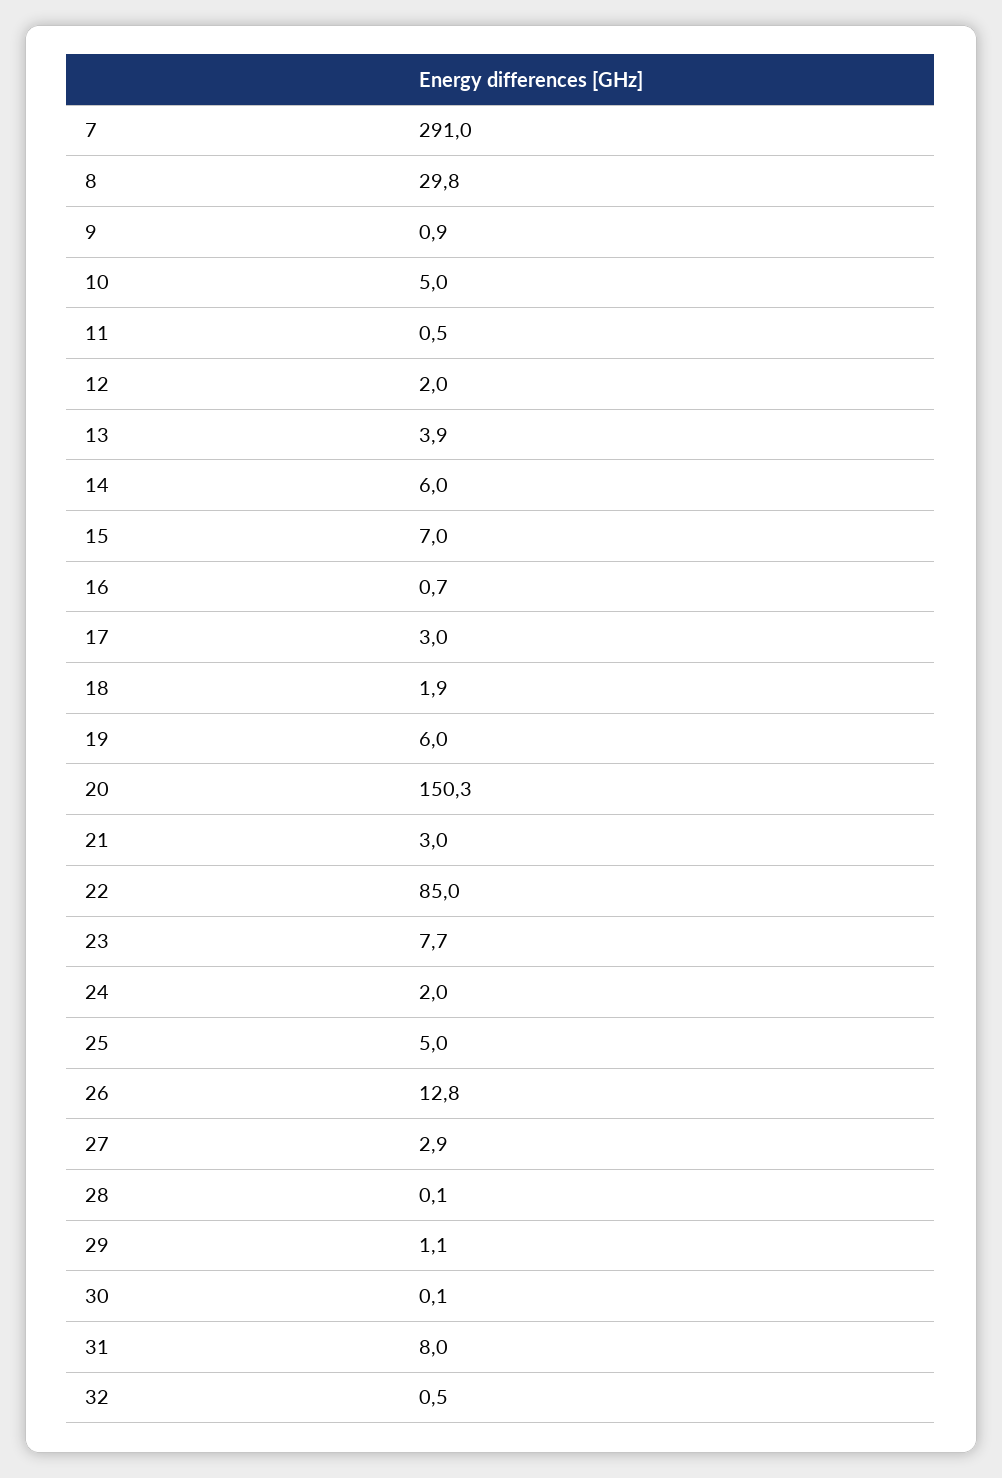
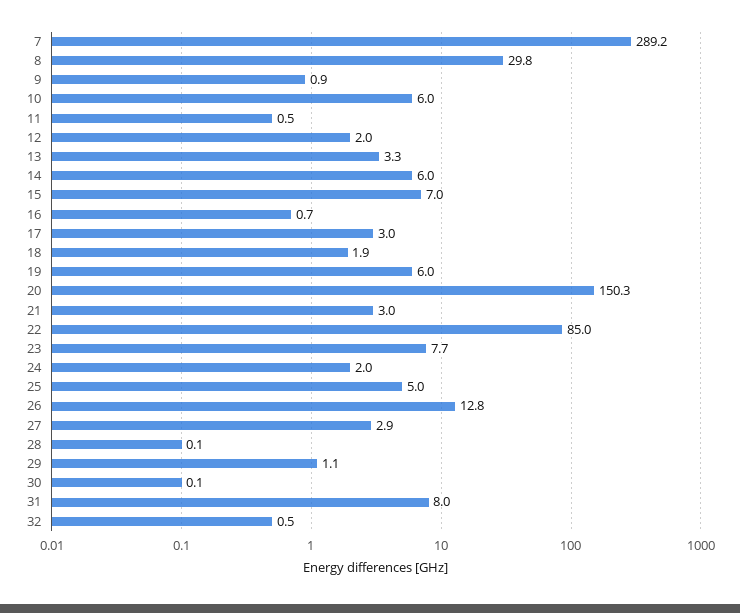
7: 291 -> 289.2
10: 5 -> 6
13: 3.9 -> 3.3

